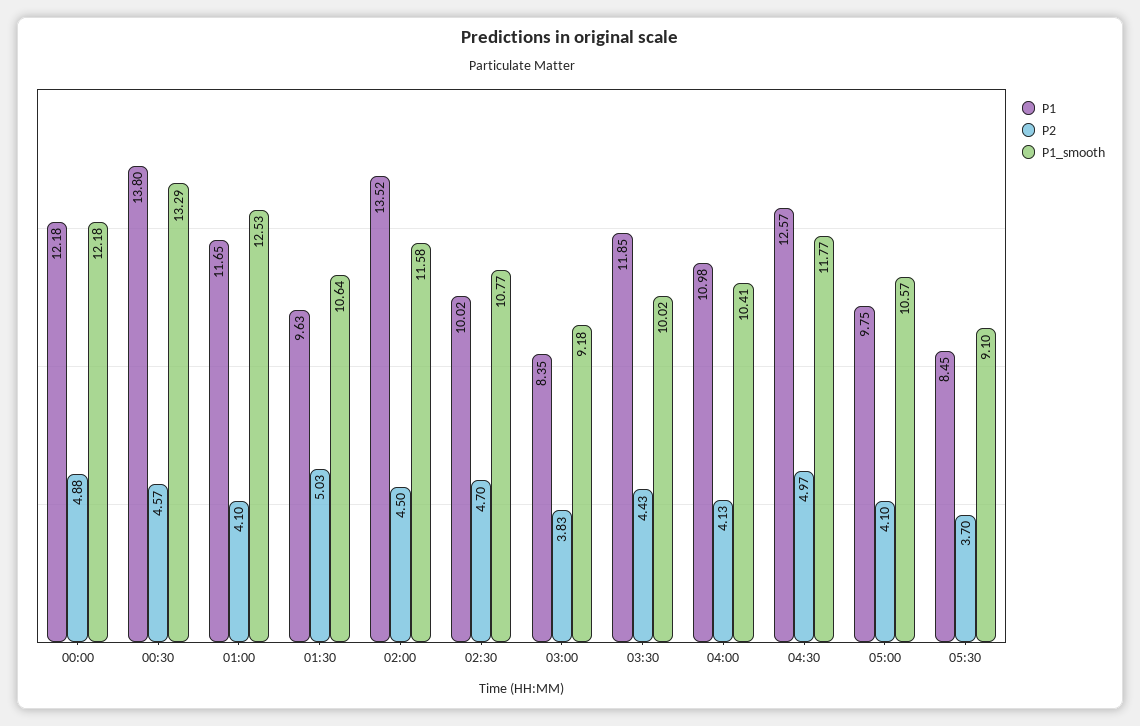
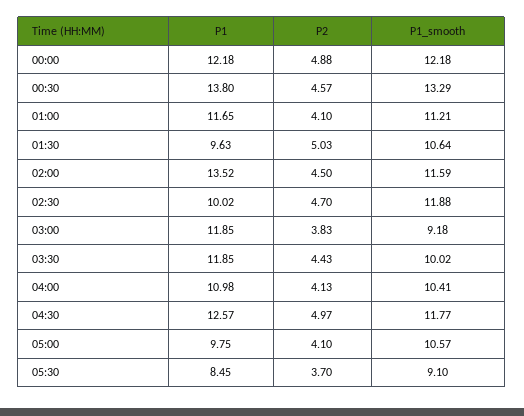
P1_smooth, 01:00: 12.53 -> 11.21
P1_smooth, 02:00: 11.58 -> 11.59
P1_smooth, 02:30: 10.77 -> 11.88
P1, 03:00: 8.35 -> 11.85

